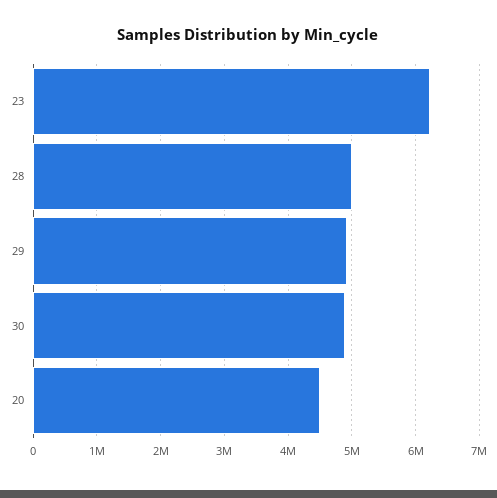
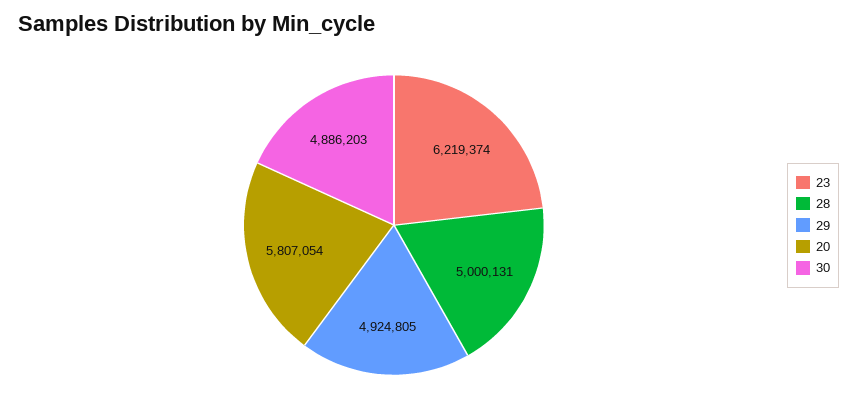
20: 4500000 -> 5807054

